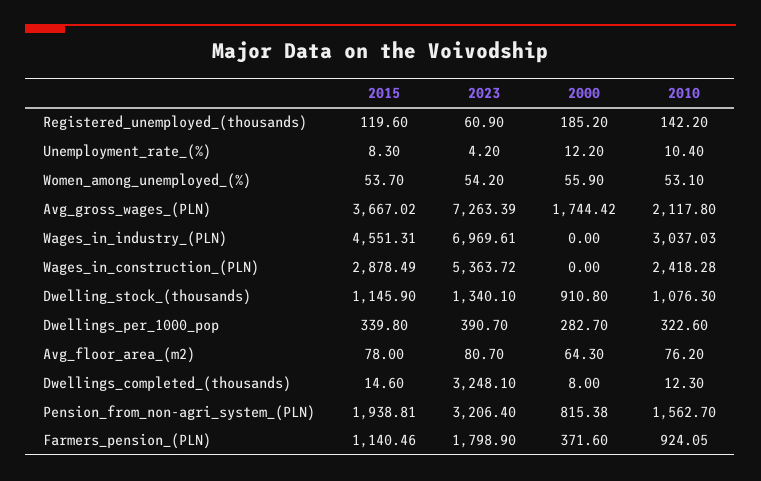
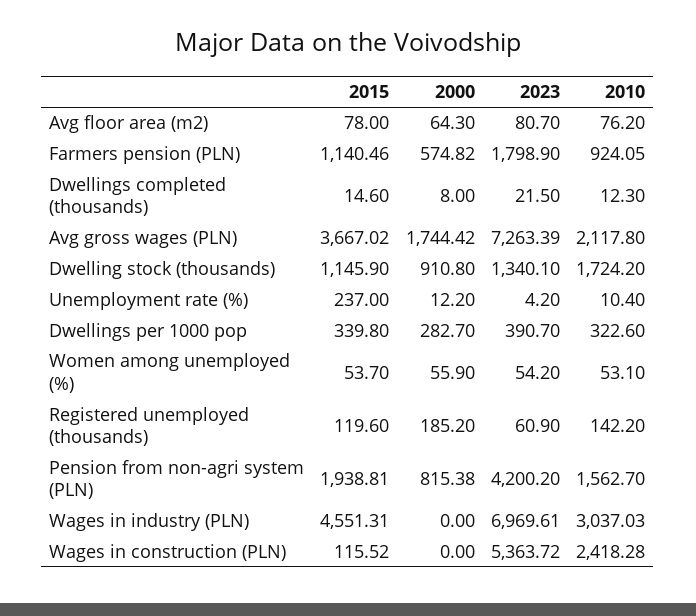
2015, Unemployment_rate_(%): 8.3 -> 237
2015, Wages_in_construction_(PLN): 2878.49 -> 115.52
2010, Dwelling_stock_(thousands): 1076.3 -> 1724.2
2023, Dwellings_completed_(thousands): 3248.1 -> 21.5
2023, Pension_from_non-agri_system_(PLN): 3206.4 -> 4200.2
2000, Farmers_pension_(PLN): 371.6 -> 574.82

